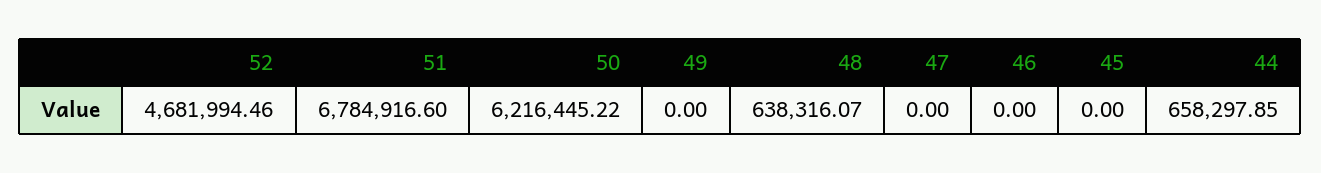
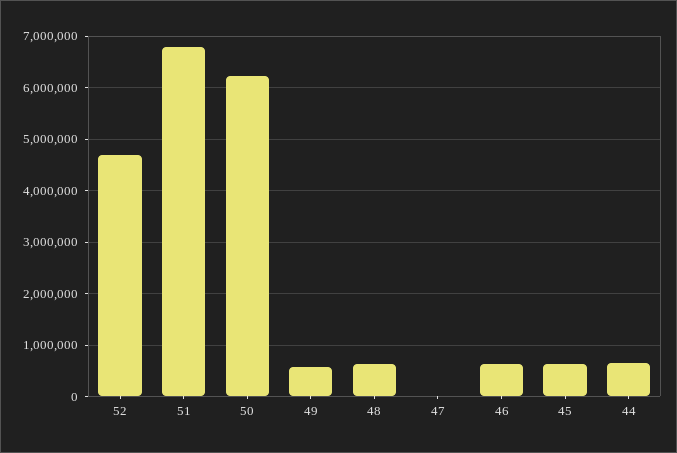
49: 0 -> 600000
46: 0 -> 600000
45: 0 -> 600000

